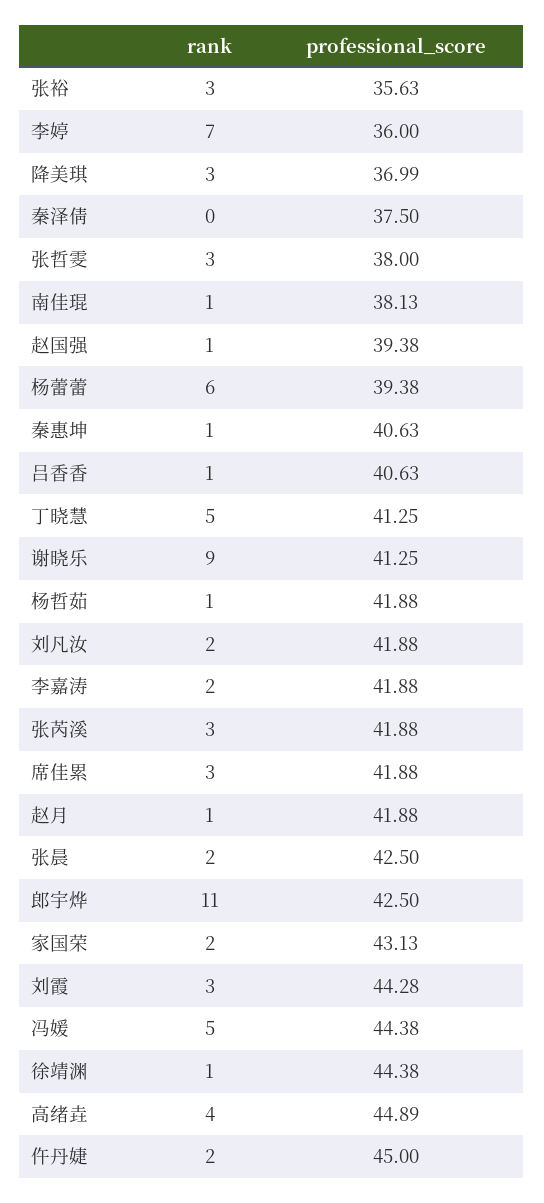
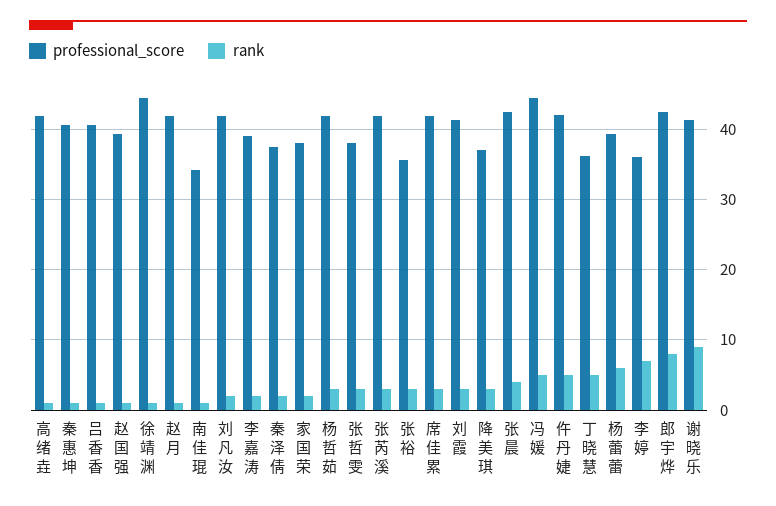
rank, 秦泽倩: 0 -> 2
professional_score, 南佳琨: 38.13 -> 34
professional_score, 丁晓慧: 41.25 -> 36
rank, 杨哲茹: 1 -> 3
professional_score, 李嘉涛: 41.88 -> 39
rank, 张晨: 2 -> 4
rank, 郎宇烨: 11 -> 8
professional_score, 家国荣: 43.13 -> 38
professional_score, 刘霞: 44.28 -> 41
rank, 高绪垚: 4 -> 1
professional_score, 高绪垚: 44.89 -> 42
rank, 仵丹婕: 2 -> 5
professional_score, 仵丹婕: 45 -> 42

